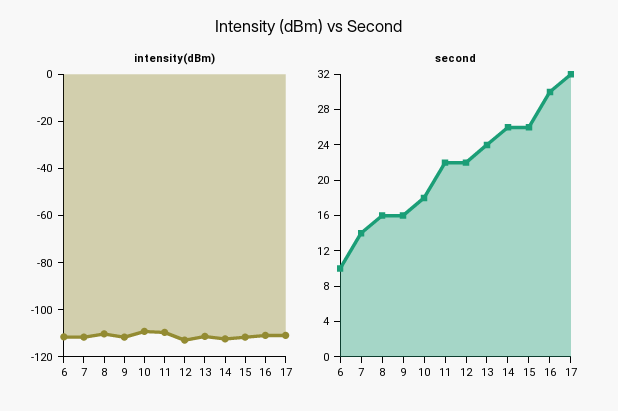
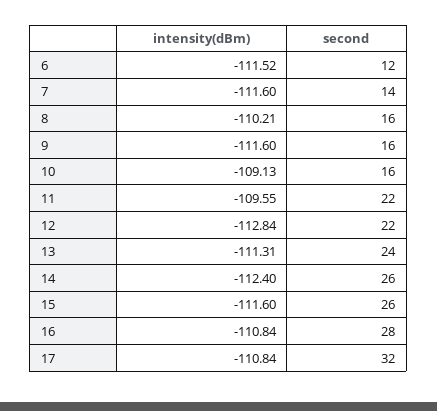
second, 6: 10 -> 12
second, 10: 18 -> 16
second, 16: 30 -> 28

